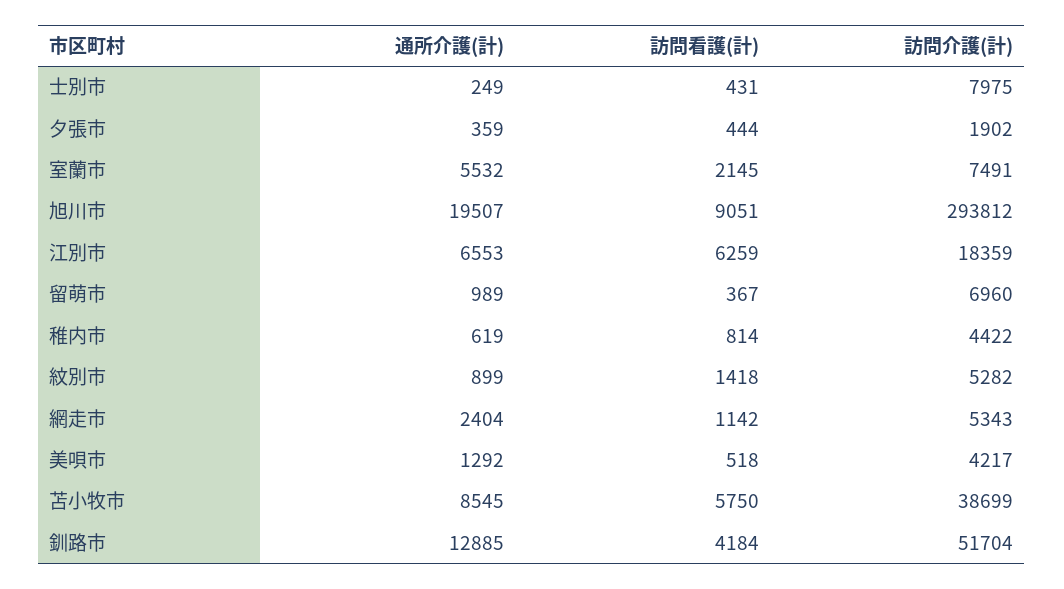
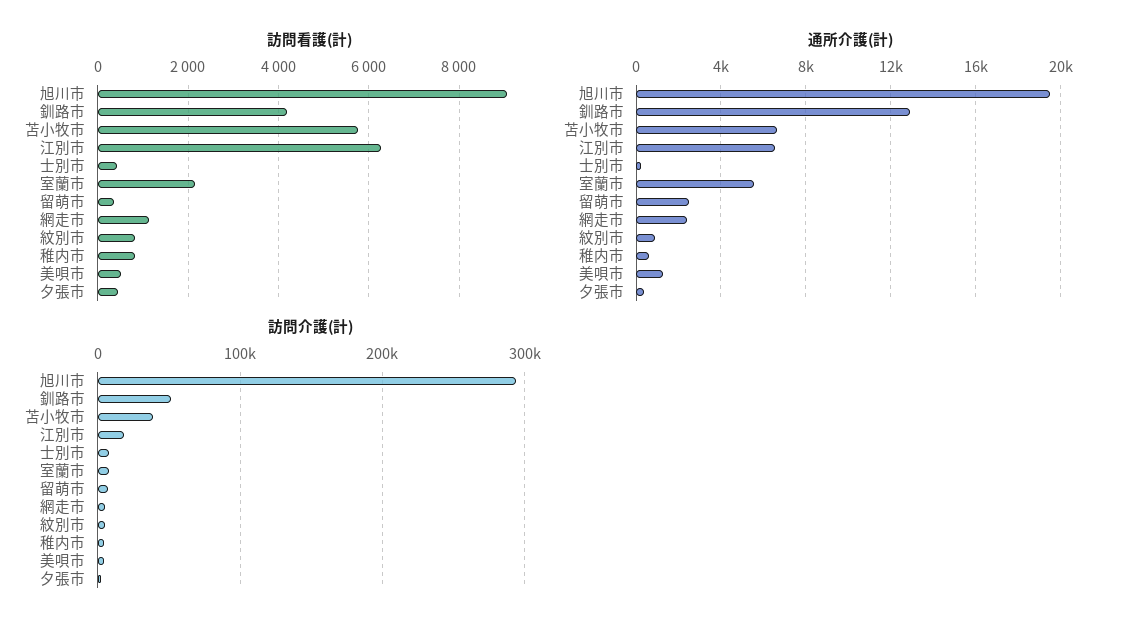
通所介護(計), 留萌市: 989 -> 2500
訪問看護(計), 紋別市: 1418 -> 800
通所介護(計), 苫小牧市: 8545 -> 6500

